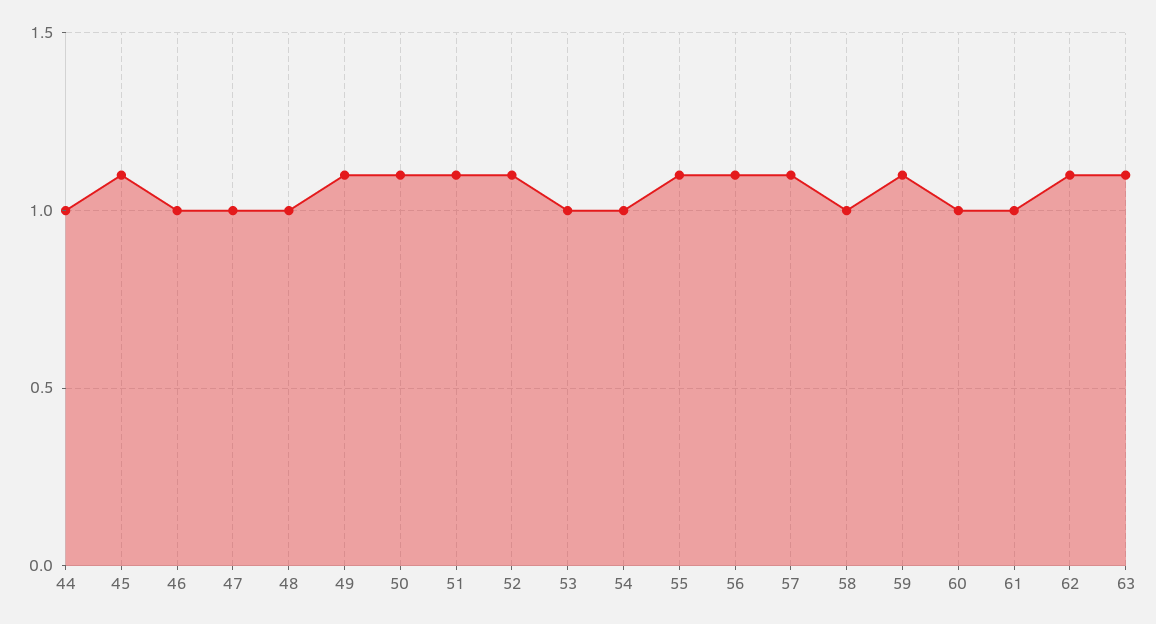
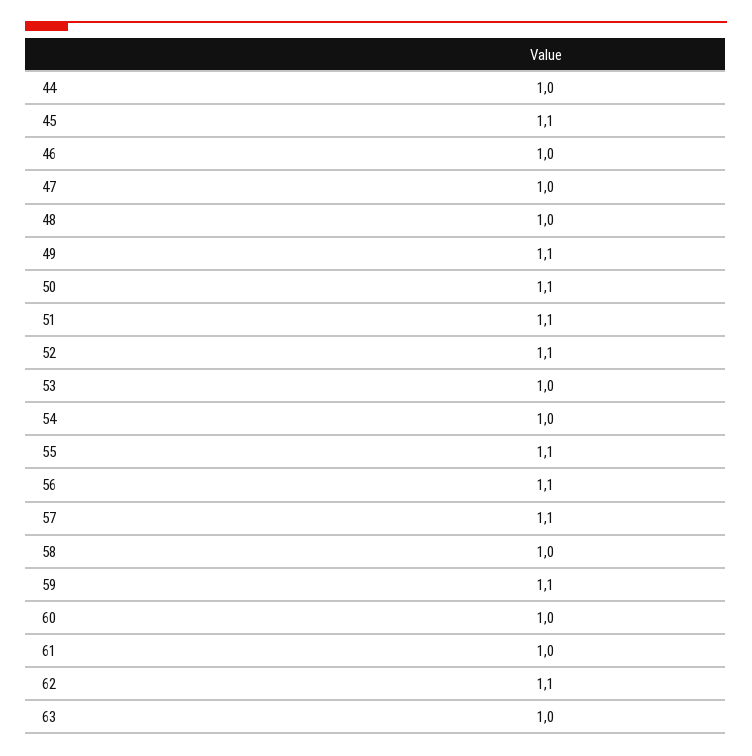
63: 1.1 -> 1

